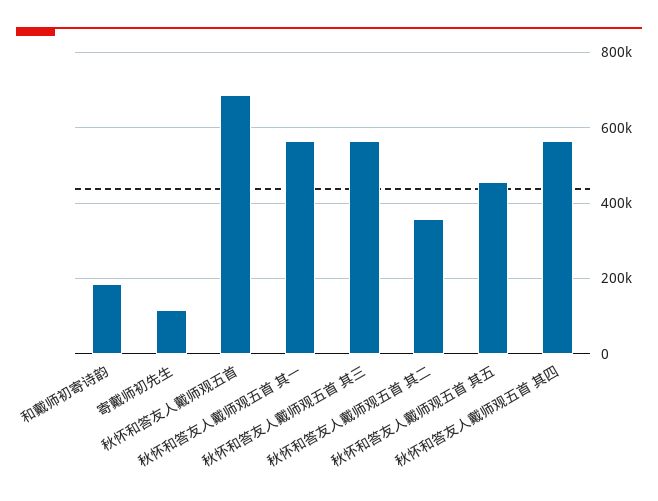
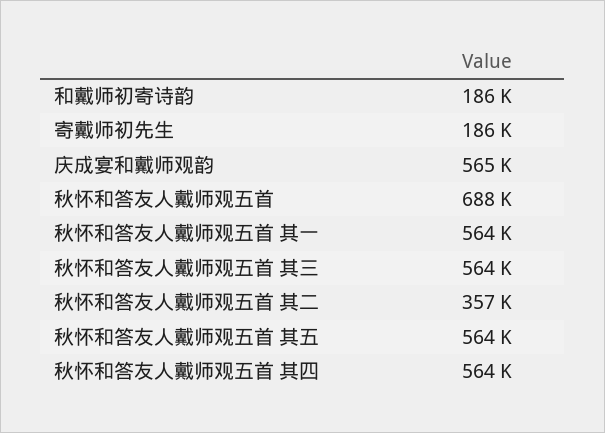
寄戴师初先生: 120000 -> 186000
秋怀和答友人戴师观五首 其五: 460000 -> 564000
庆成宴和戴师观韵: none -> 565000

